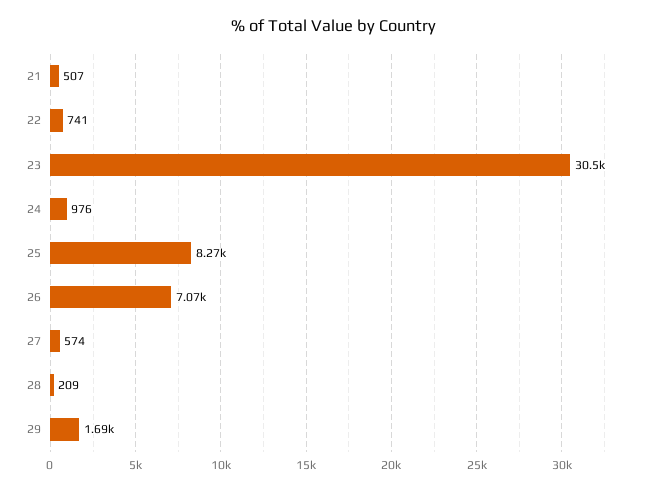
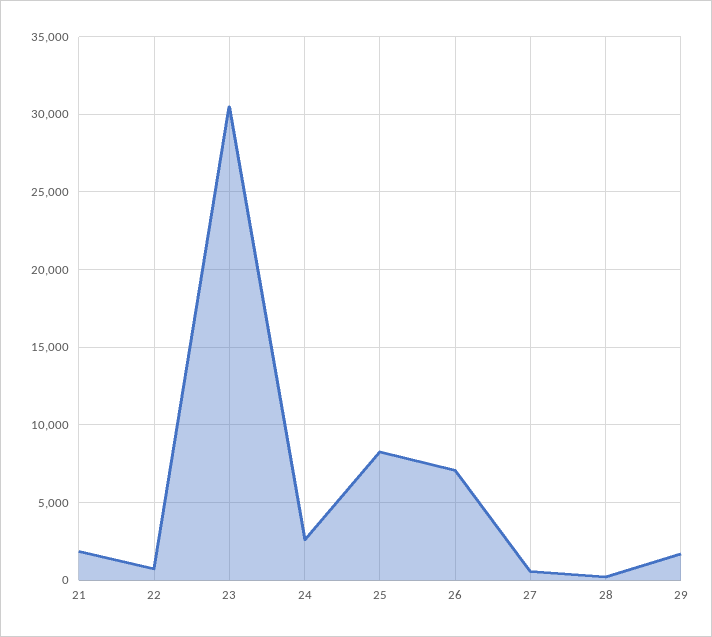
21: 507 -> 2000
24: 976 -> 2500

